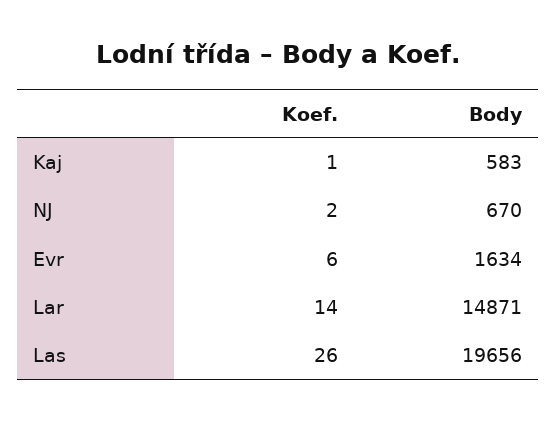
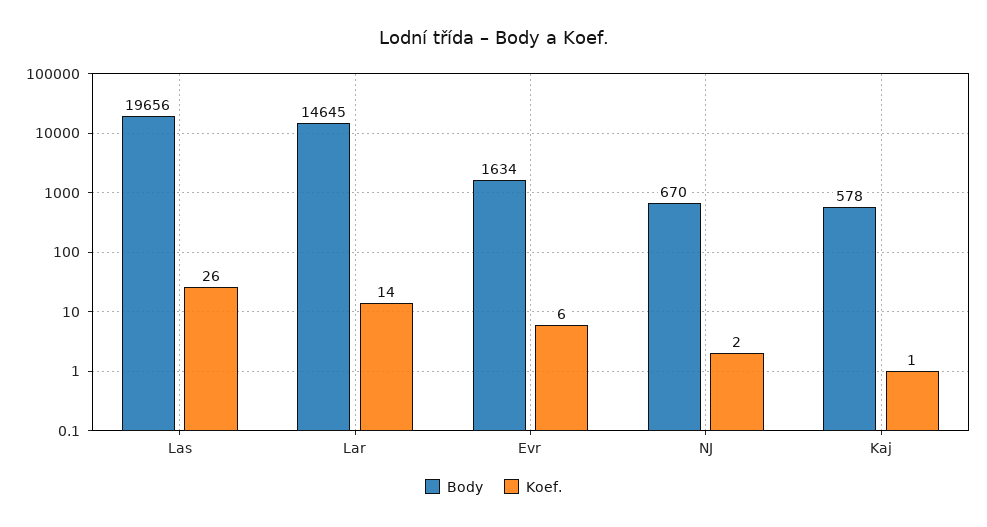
Body, Kaj: 583 -> 578
Body, Lar: 14871 -> 14645

